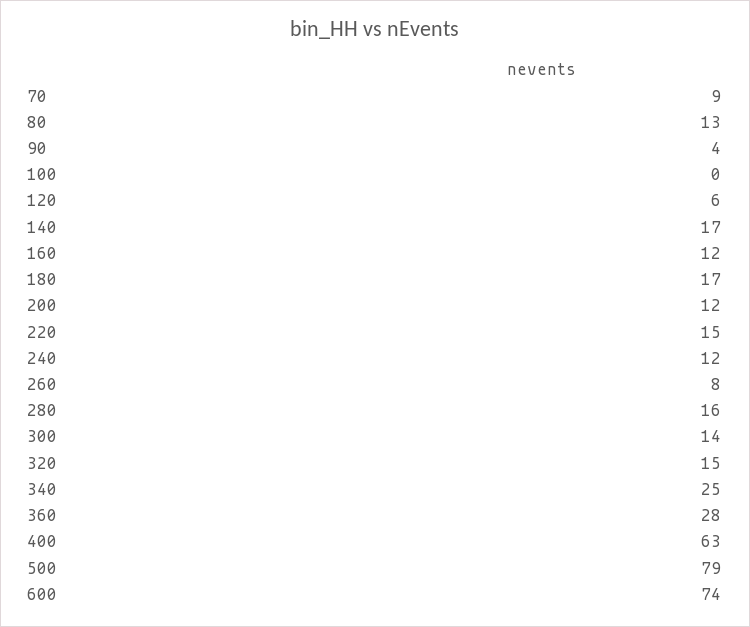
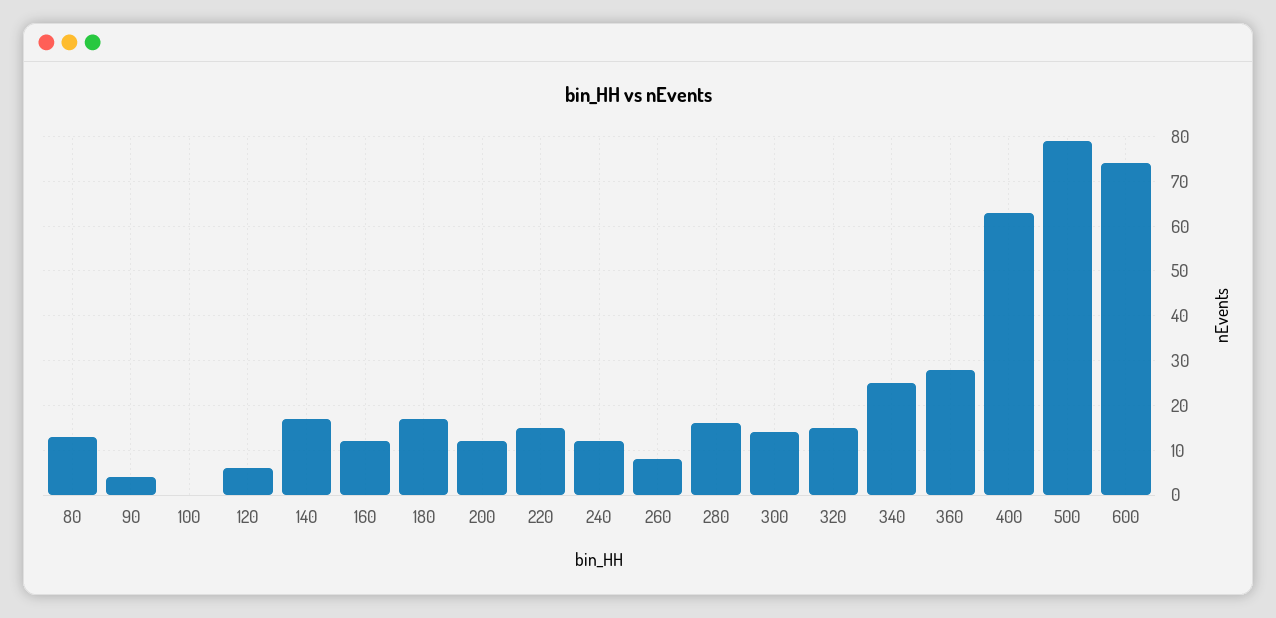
70: 9 -> none

